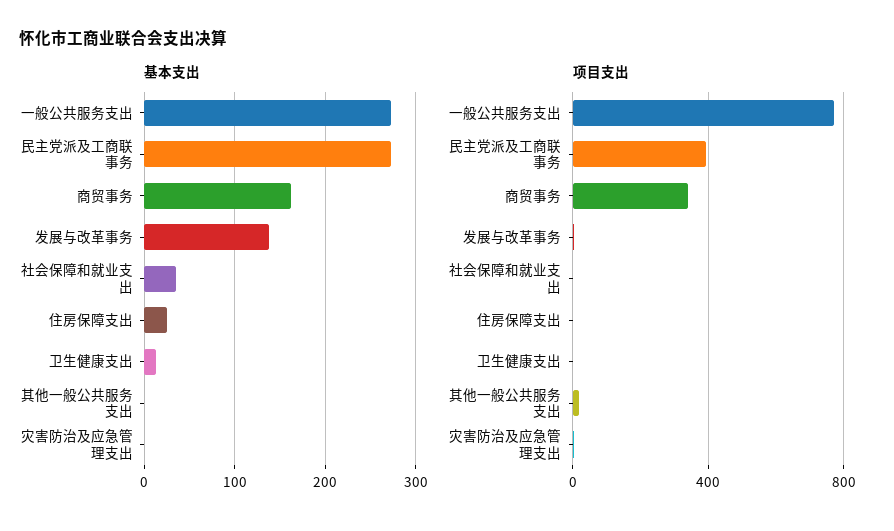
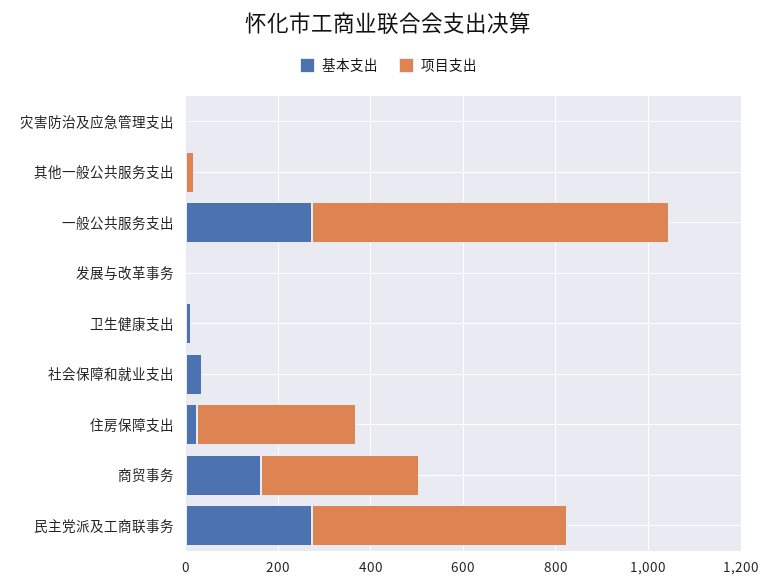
基本支出, 发展与改革事务: 140 -> 0
项目支出, 民主党派及工商联事务: 400 -> 550
项目支出, 住房保障支出: 0 -> 350

